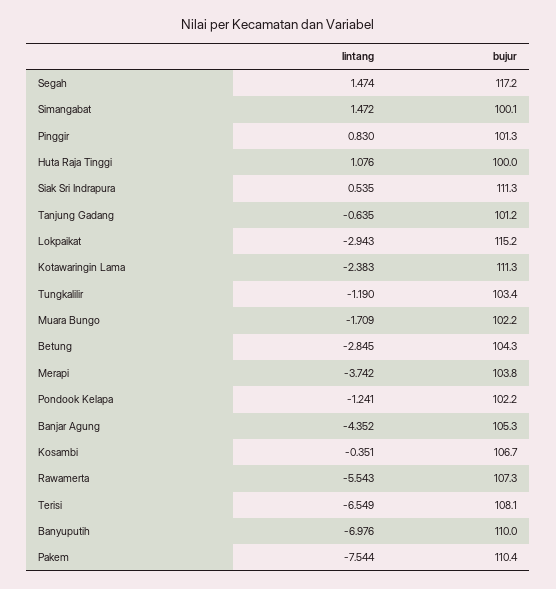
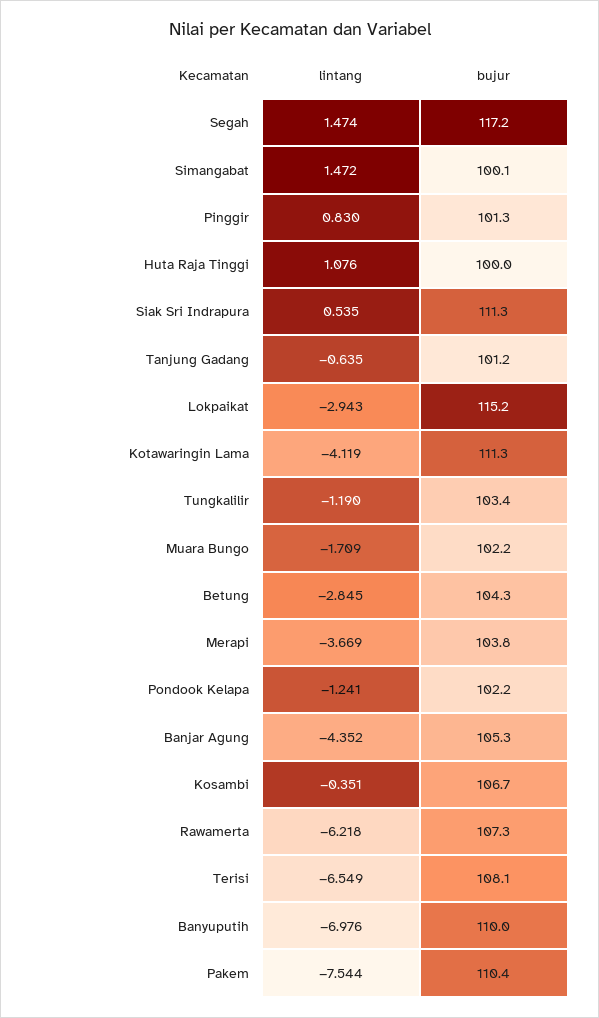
lintang, Kotawaringin Lama: -2.383 -> -4.119
lintang, Merapi: -3.742 -> -3.669
lintang, Rawamerta: -5.543 -> -6.218

